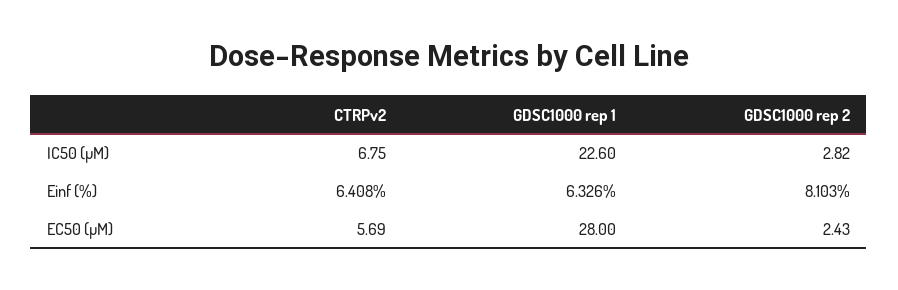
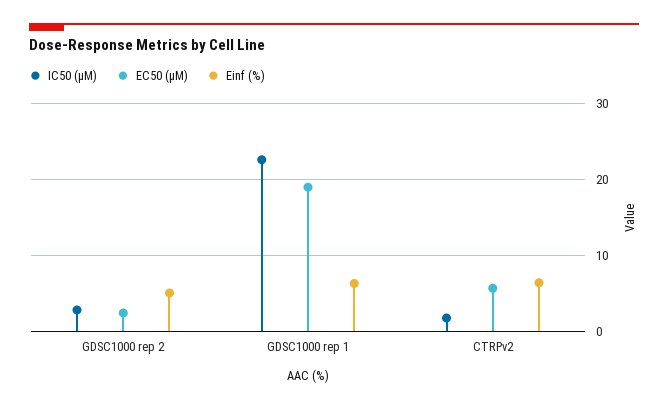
IC50 (µM), CTRPv2: 6.75 -> 2
Einf (%), GDSC1000 rep 2: 8.103 -> 5
EC50 (µM), GDSC1000 rep 1: 28 -> 19

